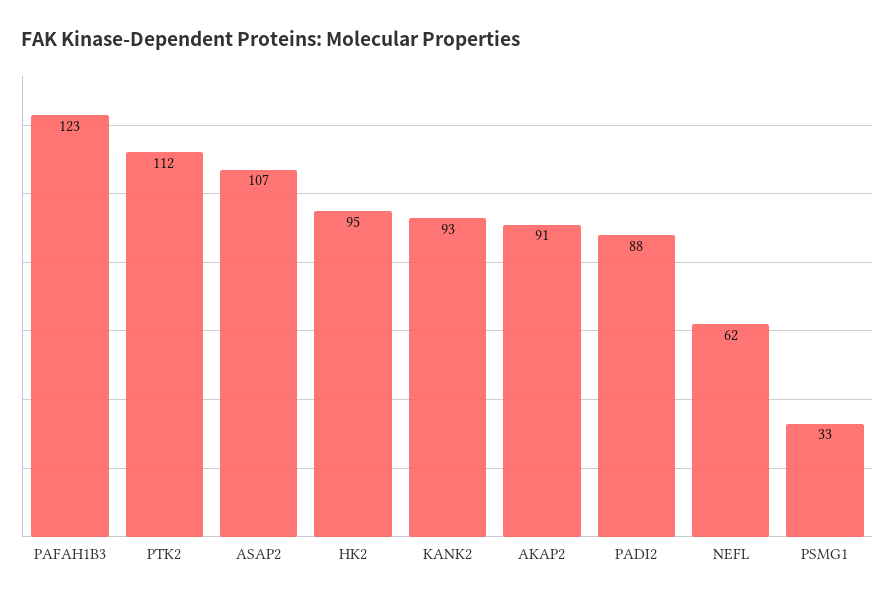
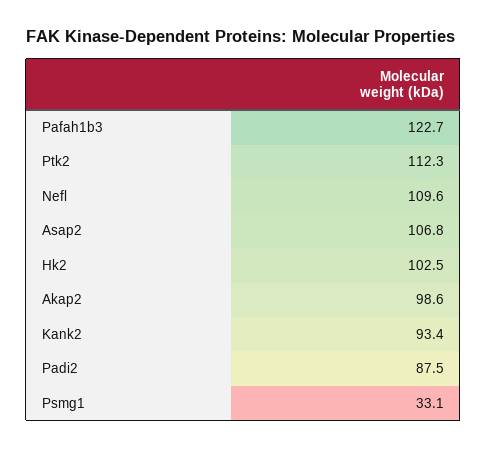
HK2: 95 -> 102.5
AKAP2: 91 -> 98.6
NEFL: 62 -> 109.6

